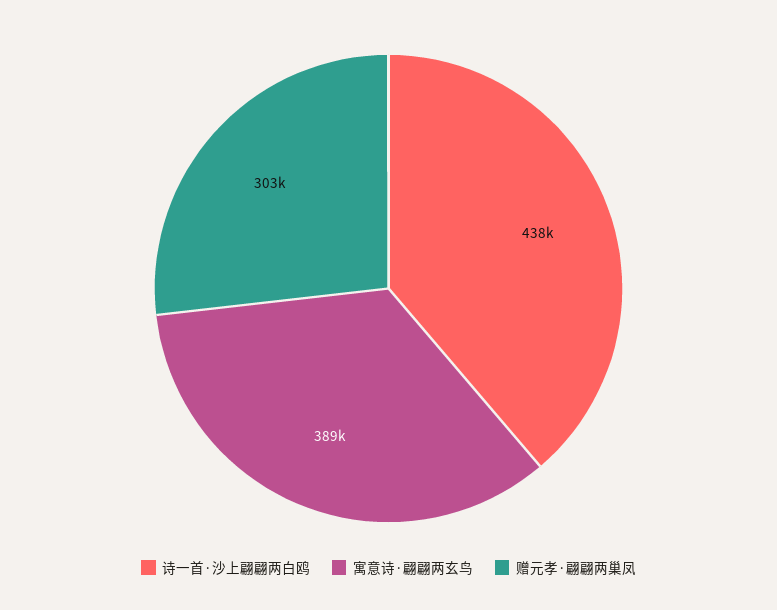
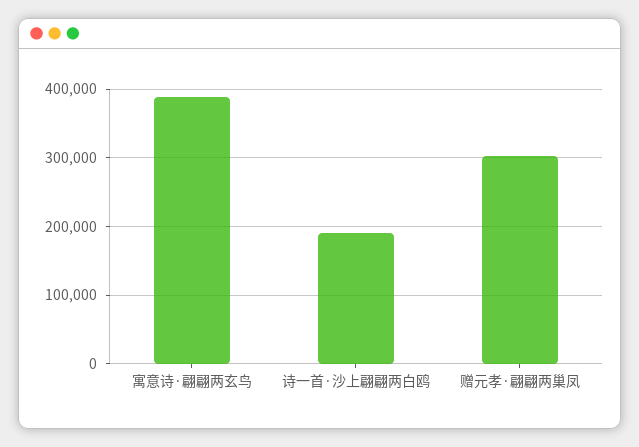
诗一首·沙上翩翩两白鸥: 438000 -> 190000

